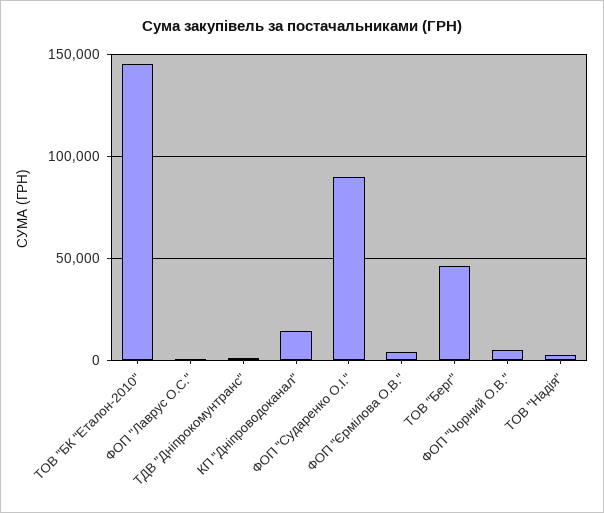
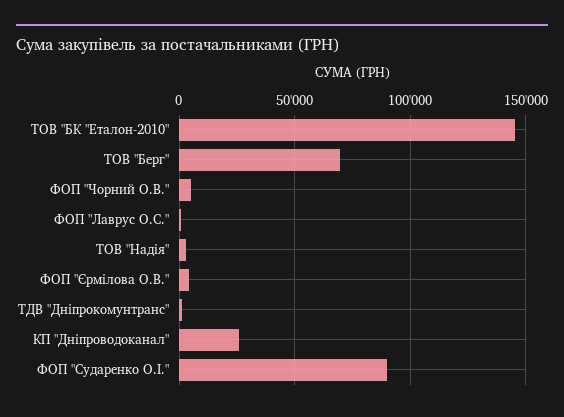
КП "Дніпроводоканал": 15000 -> 25000
ТОВ "Берг": 45000 -> 70000

